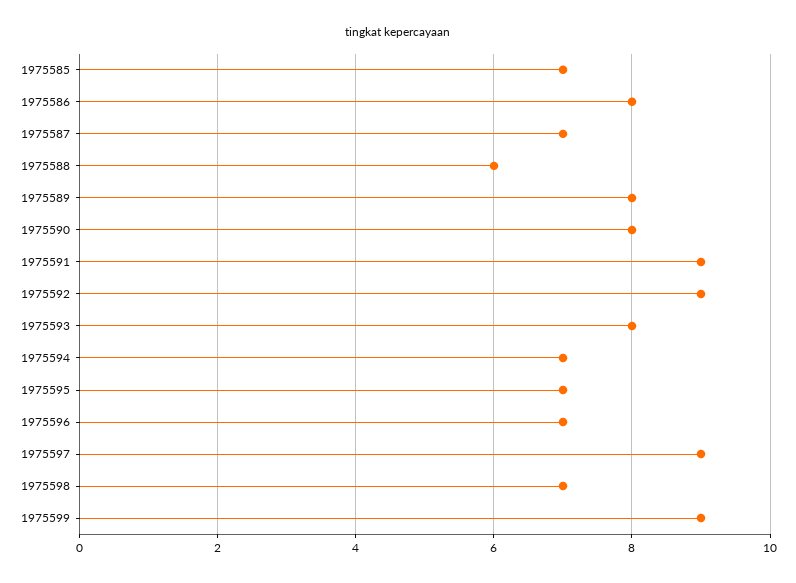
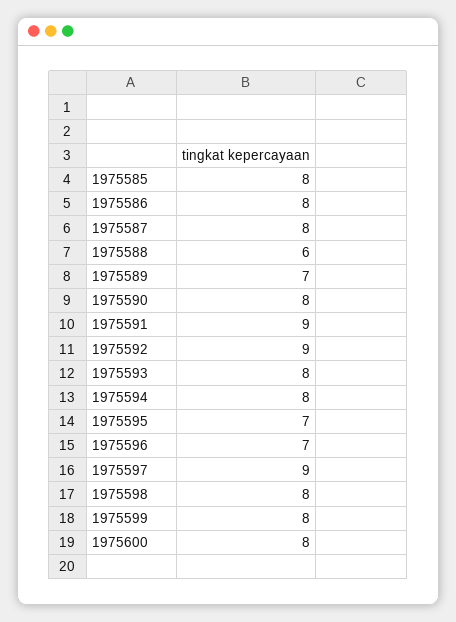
1975585: 7 -> 8
1975587: 7 -> 8
1975589: 8 -> 7
1975594: 7 -> 8
1975598: 7 -> 8
1975599: 9 -> 8
1975600: none -> 8

